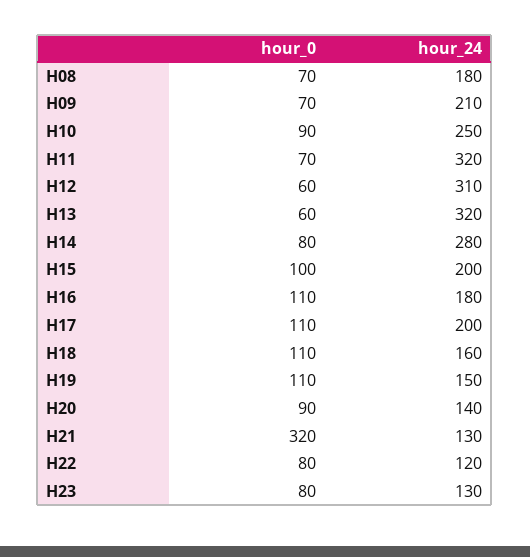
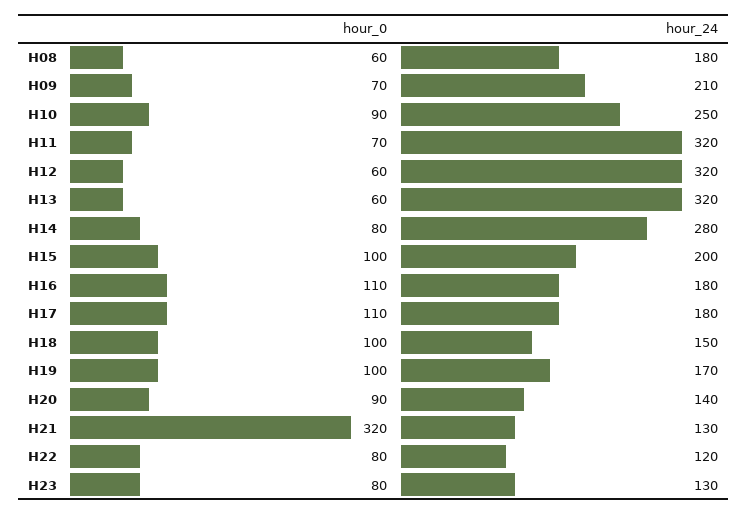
hour_0, H08: 70 -> 60
hour_24, H12: 310 -> 320
hour_24, H17: 200 -> 180
hour_0, H18: 110 -> 100
hour_24, H18: 160 -> 150
hour_0, H19: 110 -> 100
hour_24, H19: 150 -> 170

